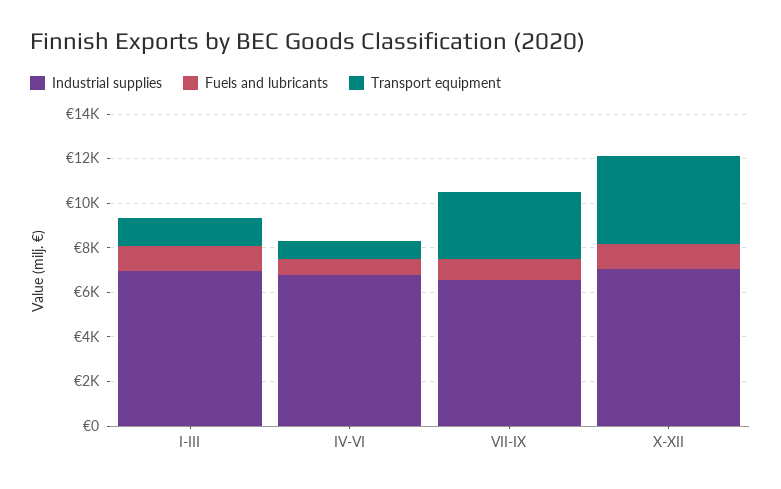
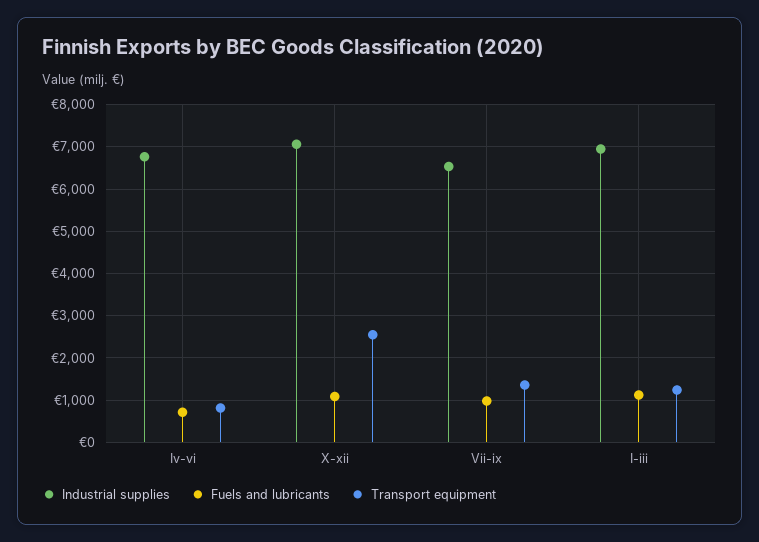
Transport equipment, VII-IX: 3000 -> 1400
Transport equipment, X-XII: 4000 -> 2600

